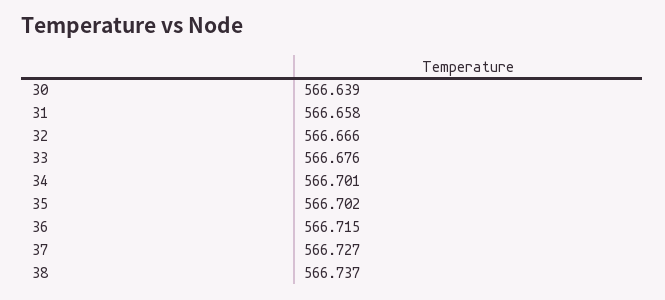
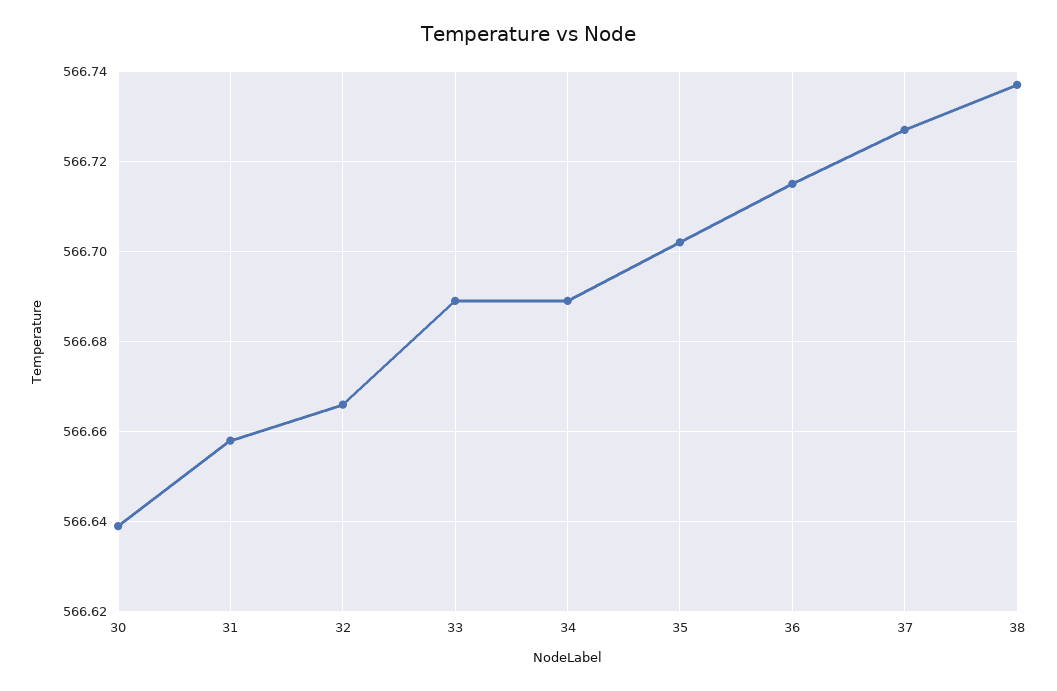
33: 566.676 -> 566.69
34: 566.701 -> 566.69

